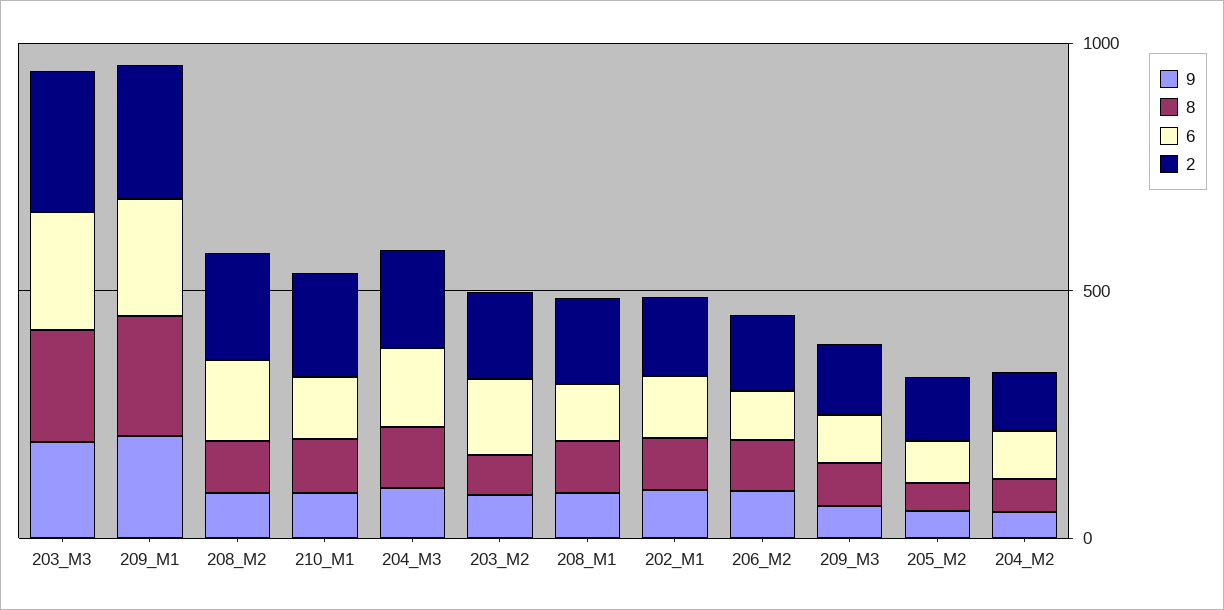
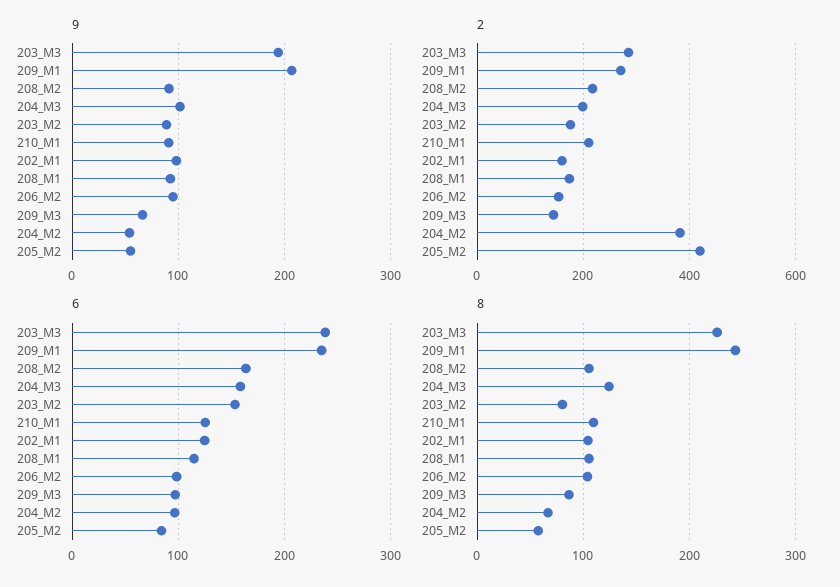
2, 205_M2: 100 -> 420
2, 204_M2: 100 -> 380

